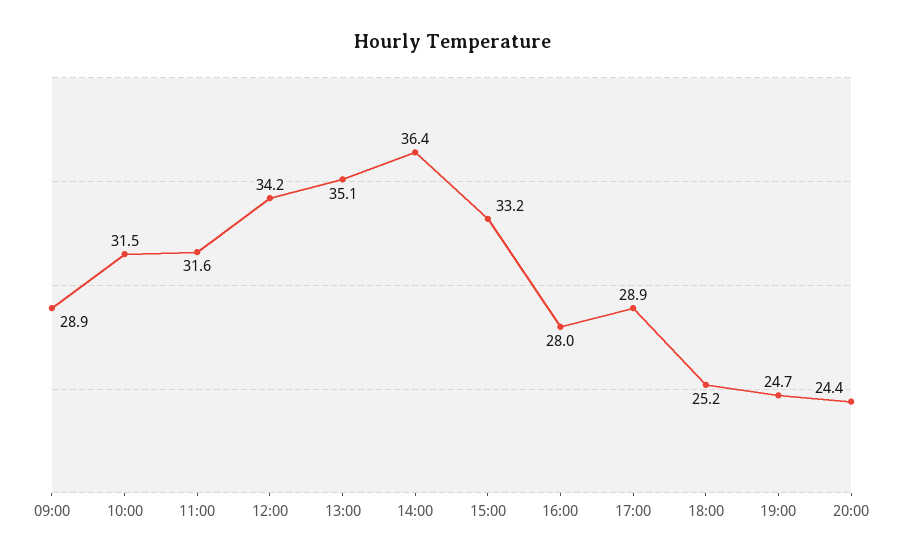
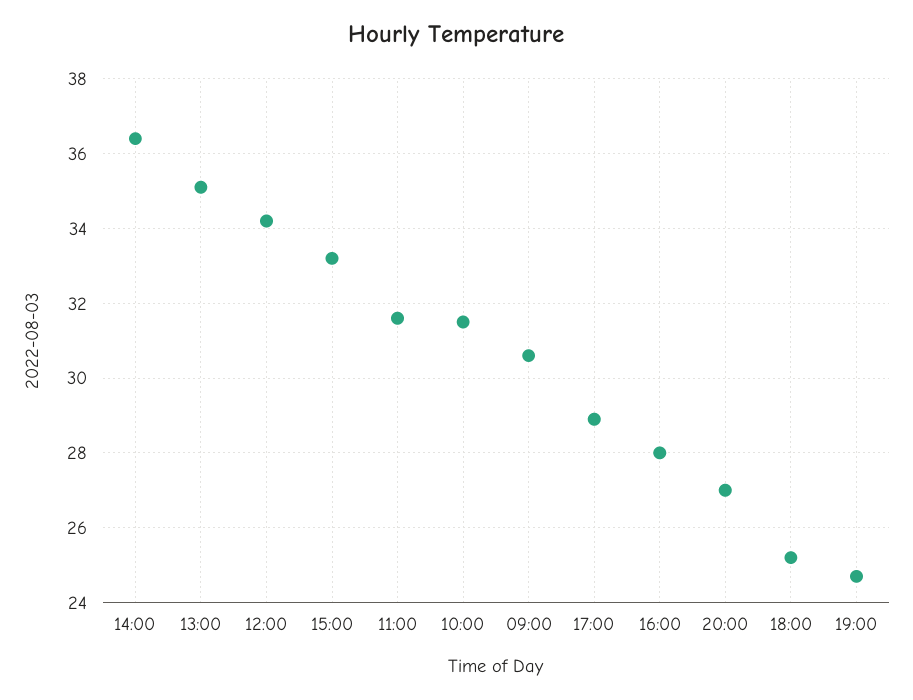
09:00: 28.9 -> 30.5
20:00: 24.4 -> 27

